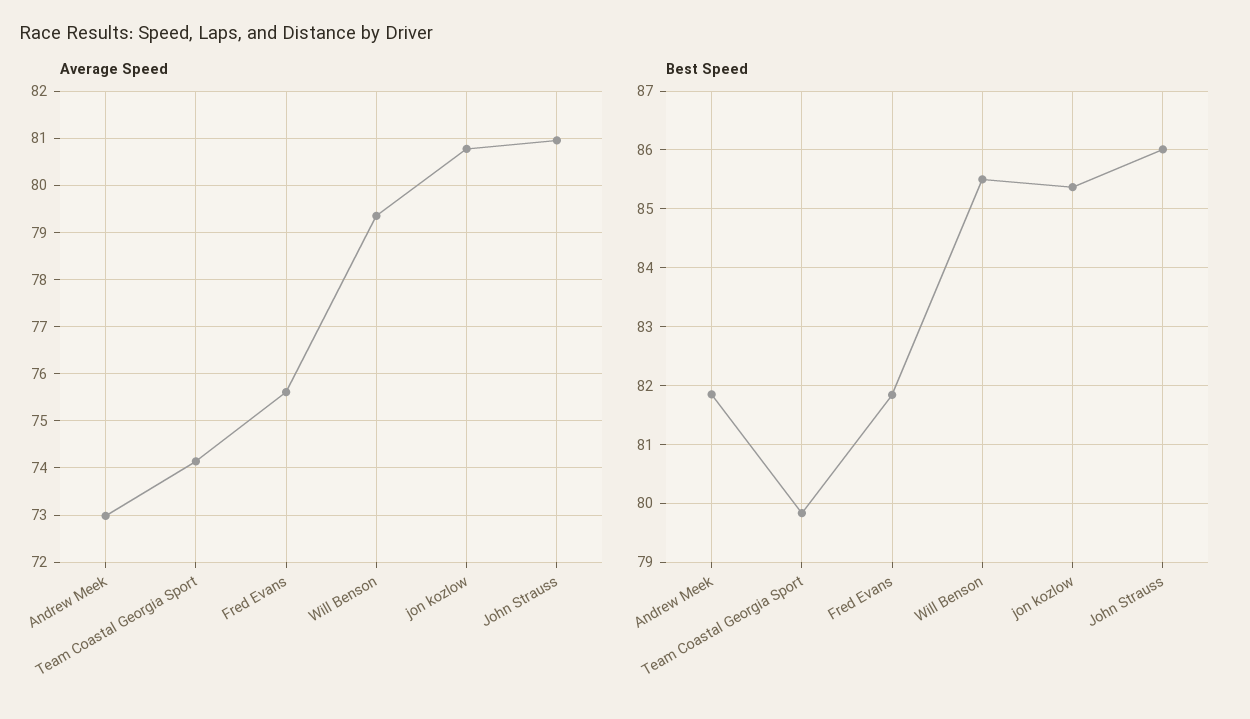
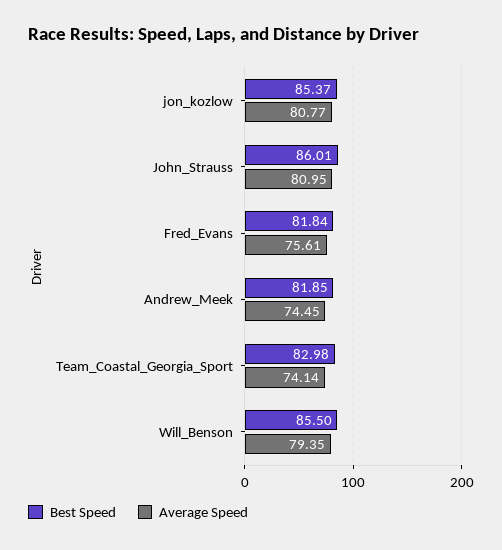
Average Speed, Andrew Meek: 73 -> 74.45
Best Speed, Team Coastal Georgia Sport: 79.8 -> 82.98

